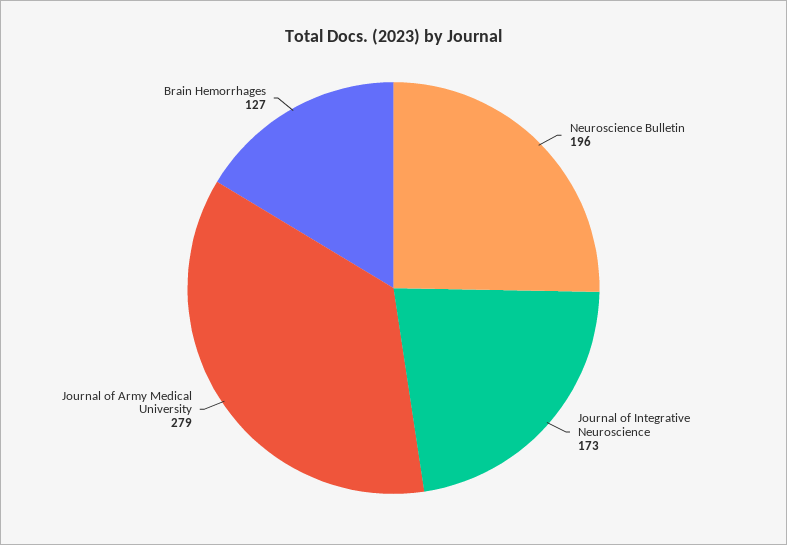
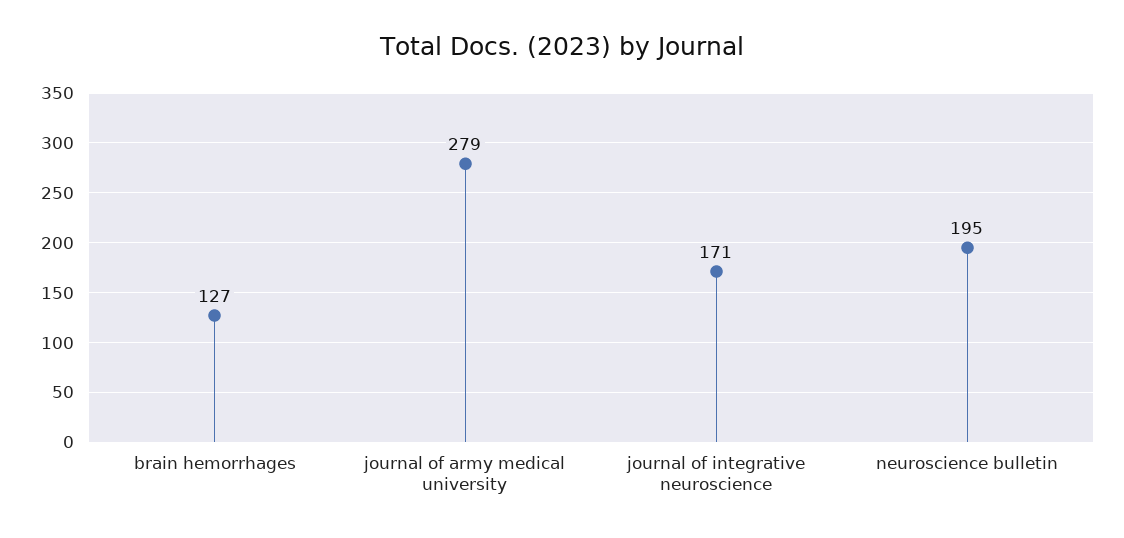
Neuroscience Bulletin: 196 -> 195
Journal of Integrative Neuroscience: 173 -> 171

